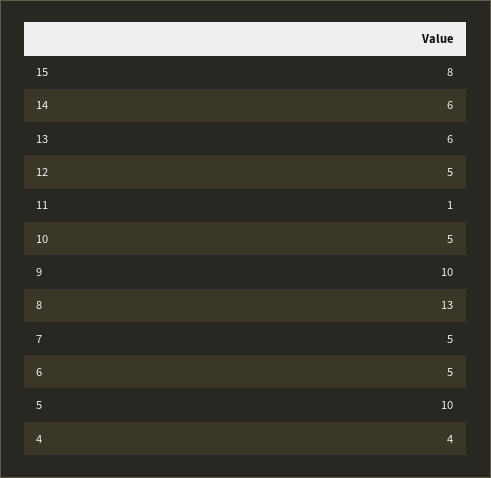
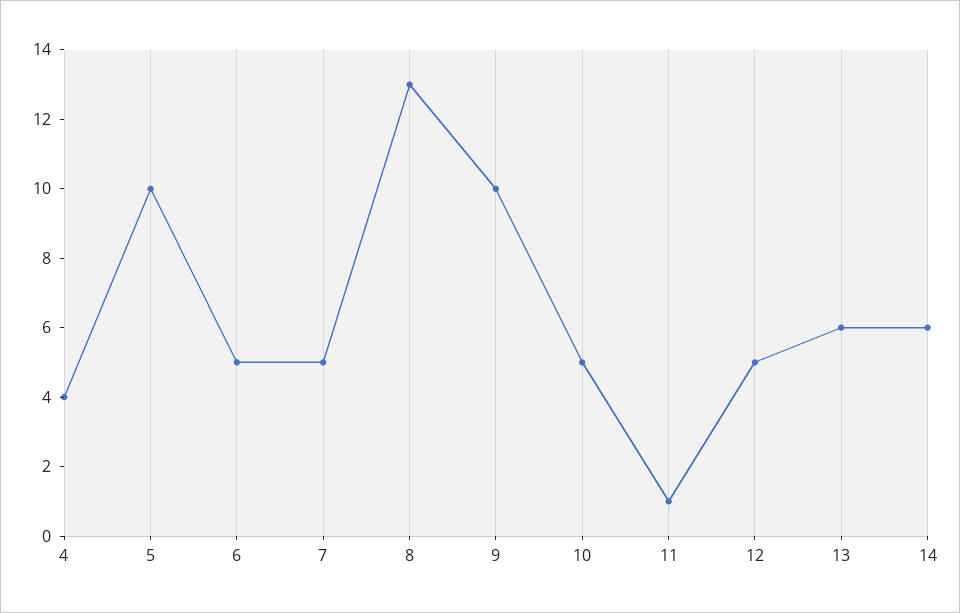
15: 8 -> none

